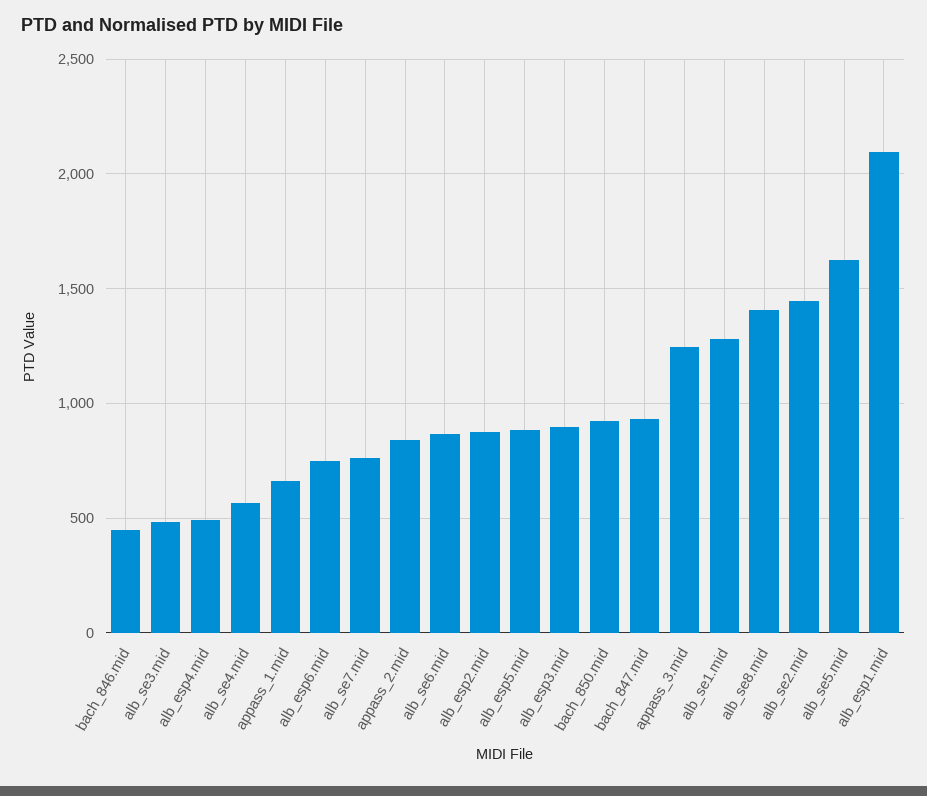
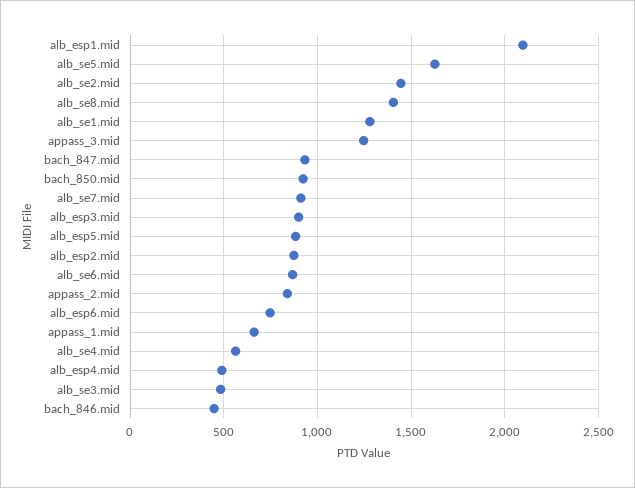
alb_se7.mid: 750 -> 900

